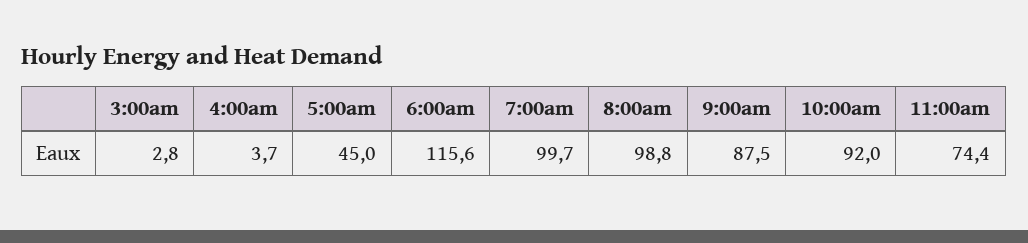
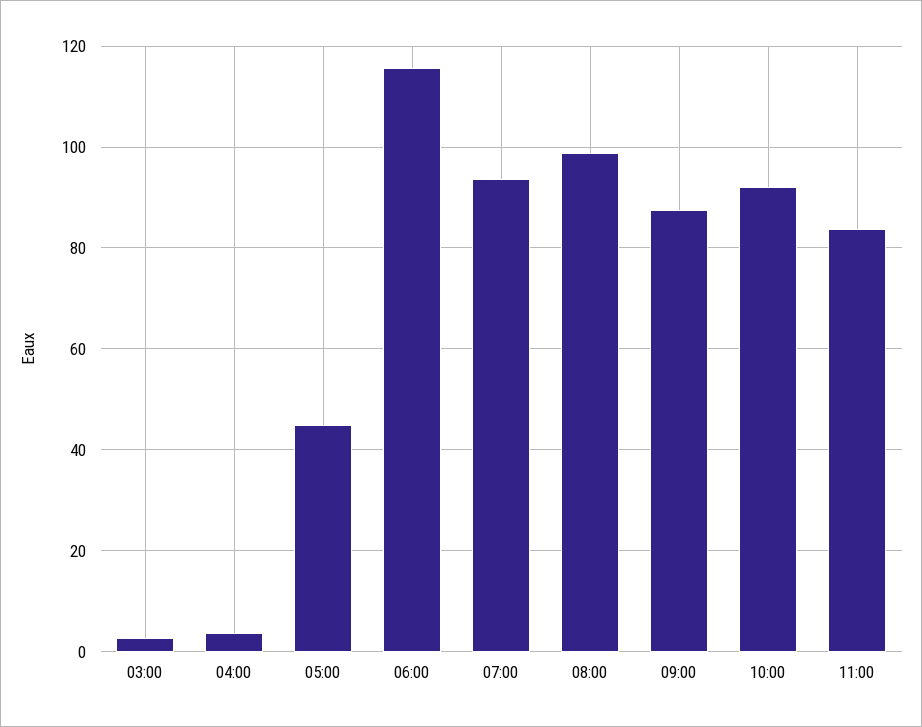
7:00am: 99.7 -> 94
11:00am: 74.4 -> 84

